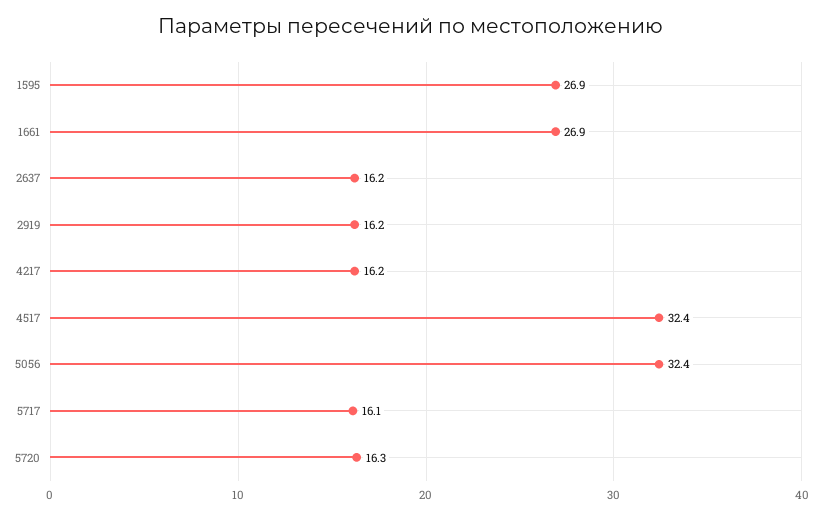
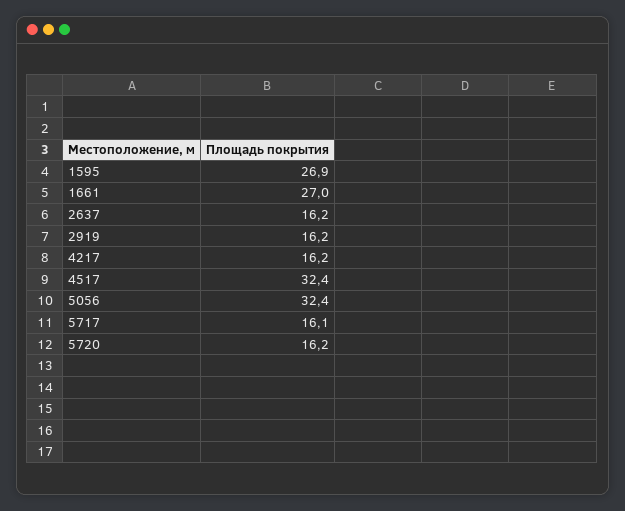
1661: 26.9 -> 27
5720: 16.3 -> 16.2

